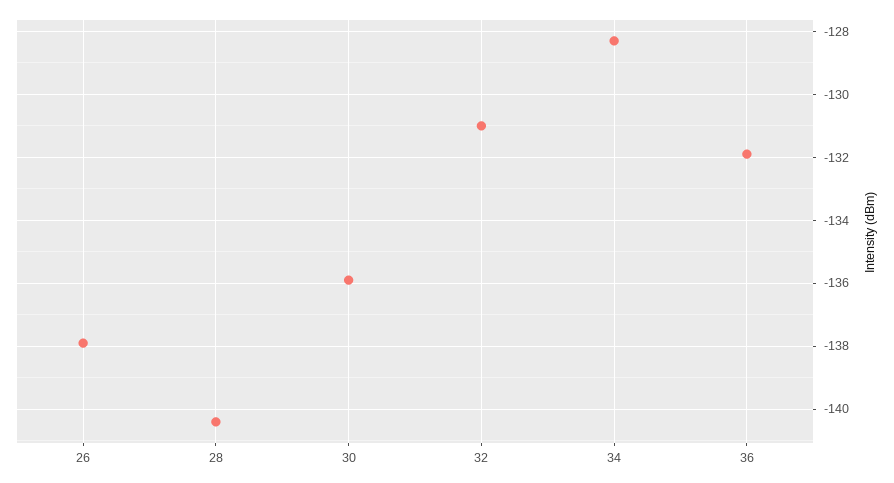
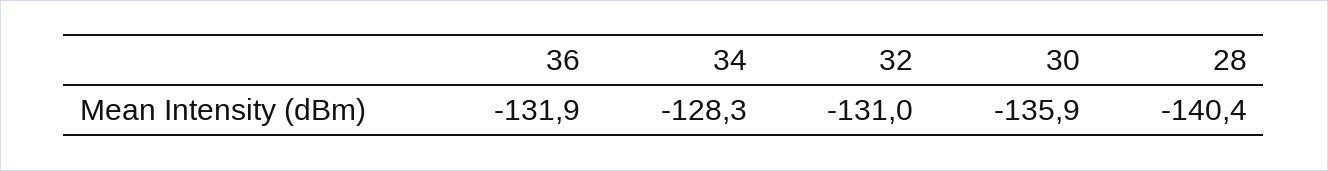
26: -138 -> none

